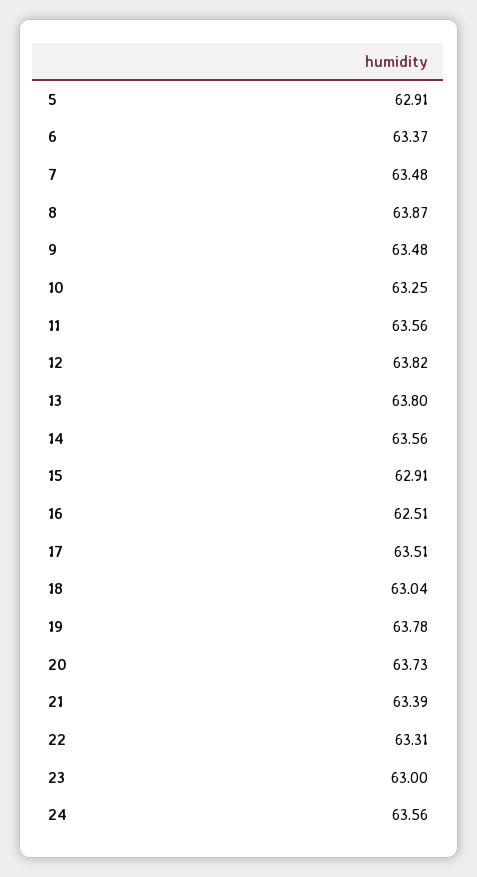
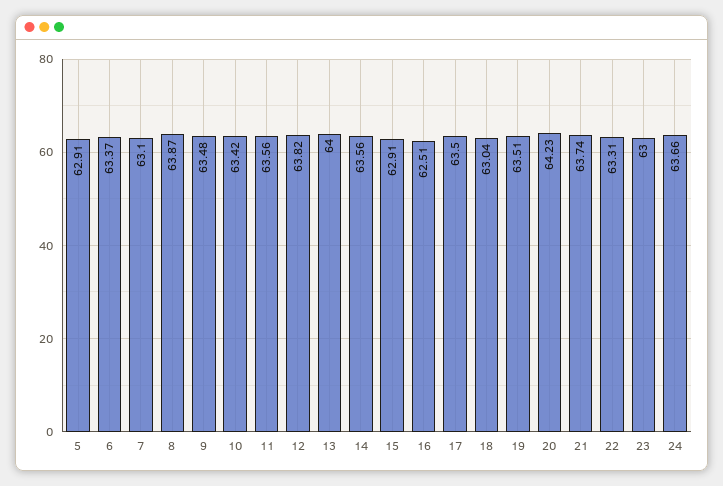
7: 63.48 -> 63.1
10: 63.25 -> 63.42
13: 63.8 -> 64
17: 63.51 -> 63.5
19: 63.78 -> 63.51
20: 63.73 -> 64.23
21: 63.39 -> 63.74
24: 63.56 -> 63.66

